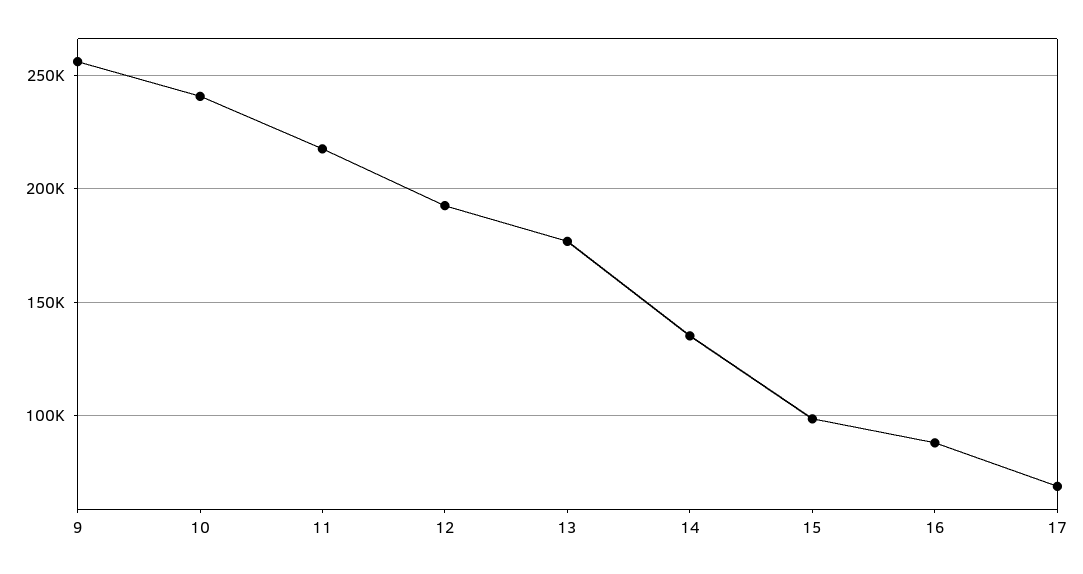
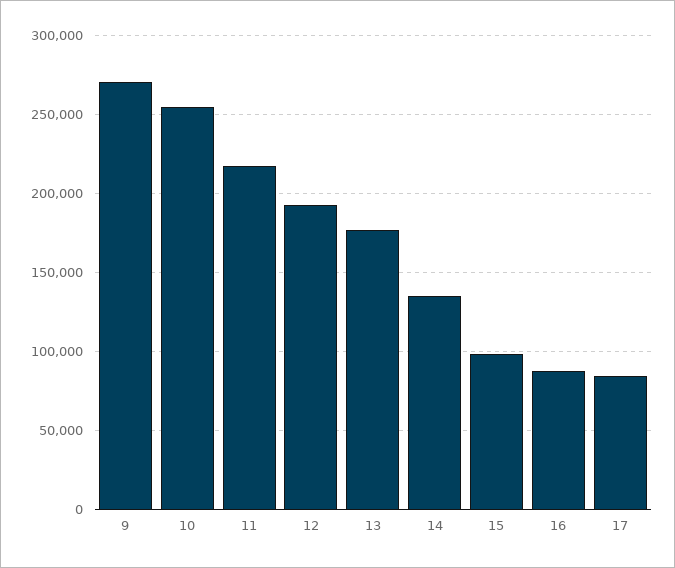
9: 255000 -> 270000
10: 240000 -> 255000
17: 70000 -> 85000

